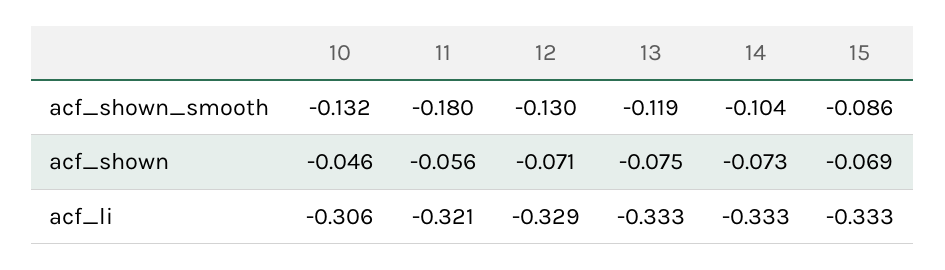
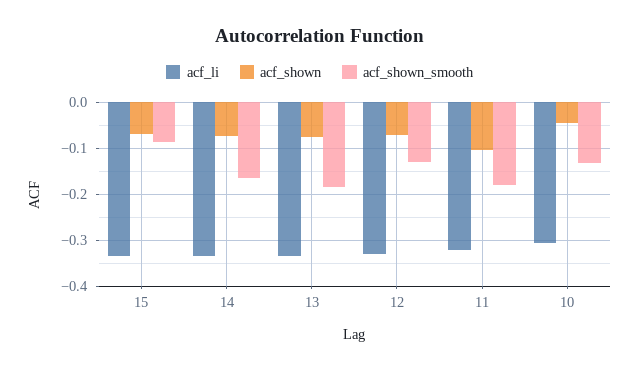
acf_shown_smooth, 13: -0.119 -> -0.18
acf_shown_smooth, 14: -0.104 -> -0.16
acf_shown, 11: -0.056 -> -0.1

